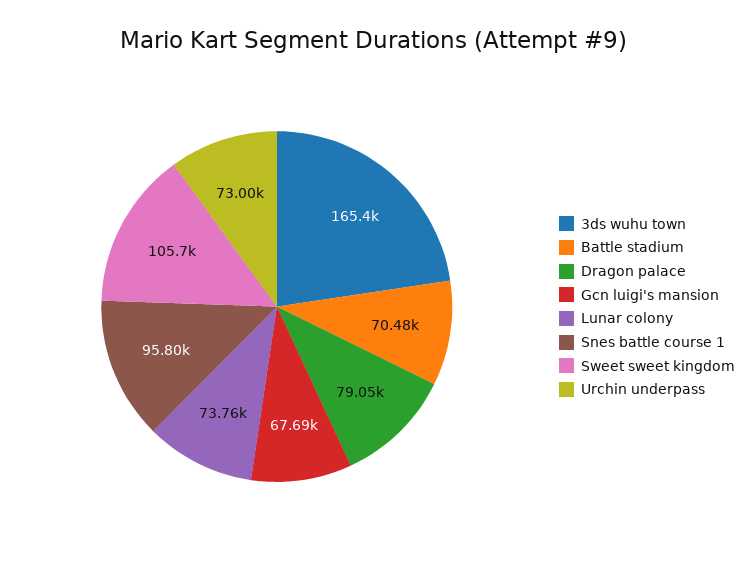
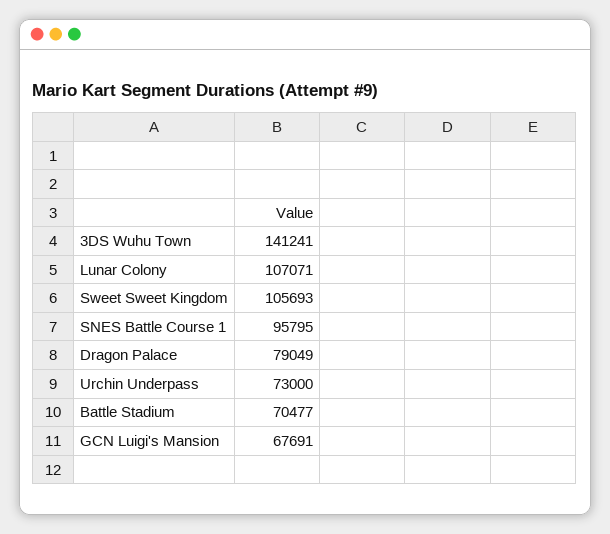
3ds wuhu town: 165400 -> 141241
Lunar colony: 73760 -> 107071

